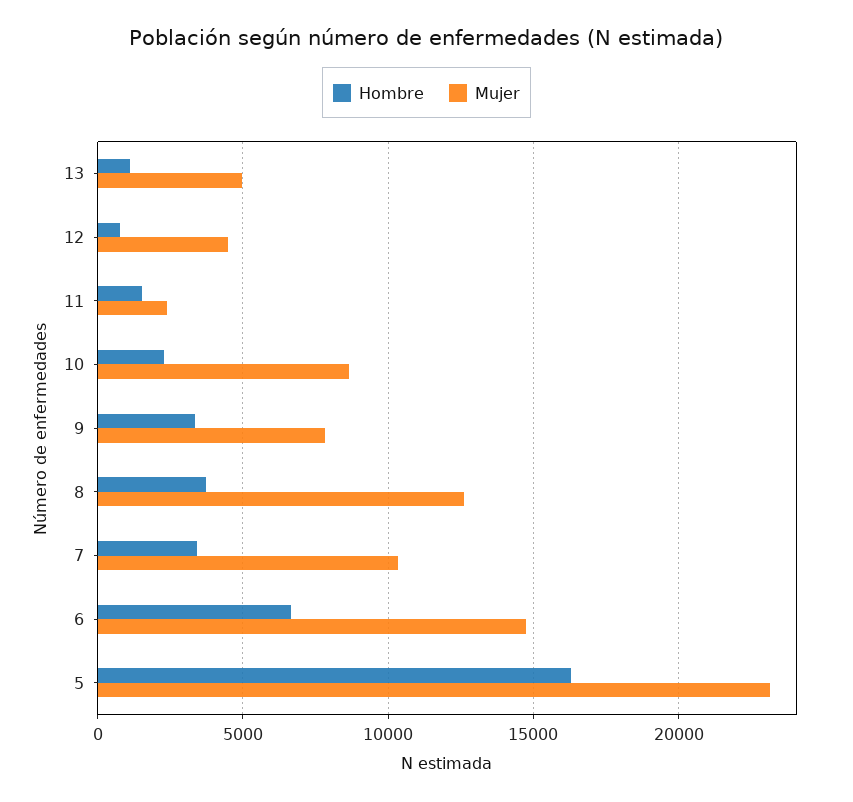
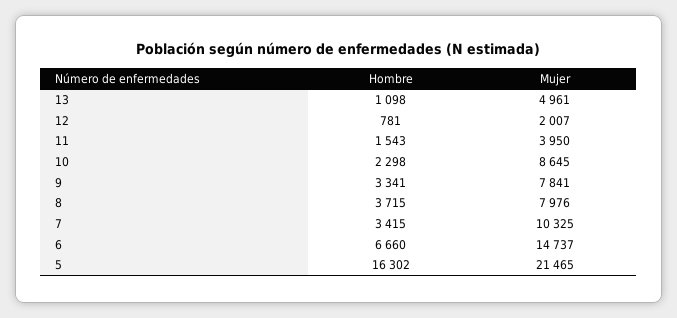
Mujer, 12: 4500 -> 2007
Mujer, 11: 2500 -> 3950
Mujer, 8: 12500 -> 7976
Mujer, 5: 23000 -> 21465

